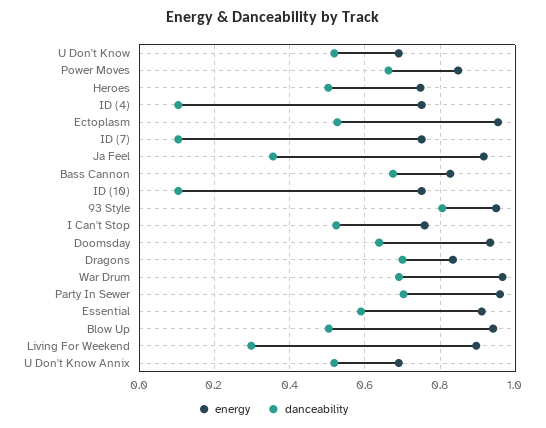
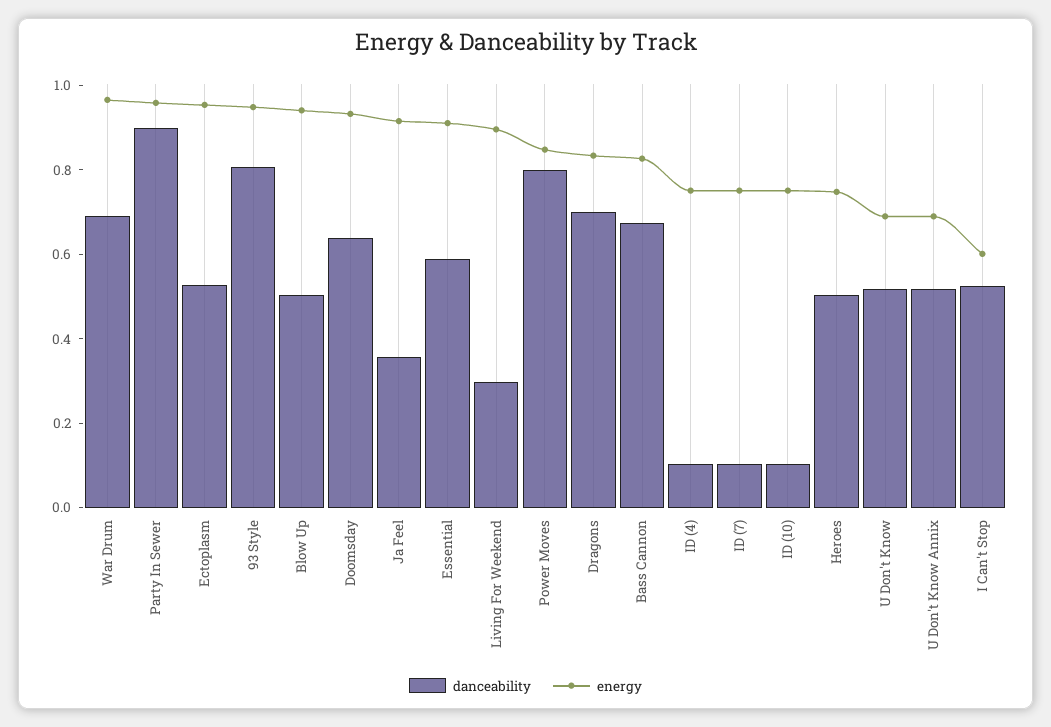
danceability, Power Moves: 0.66 -> 0.8
energy, I Can't Stop: 0.76 -> 0.6
danceability, Party In Sewer: 0.7 -> 0.9

